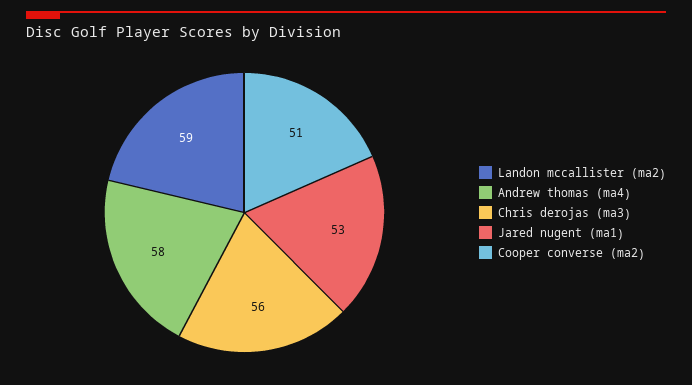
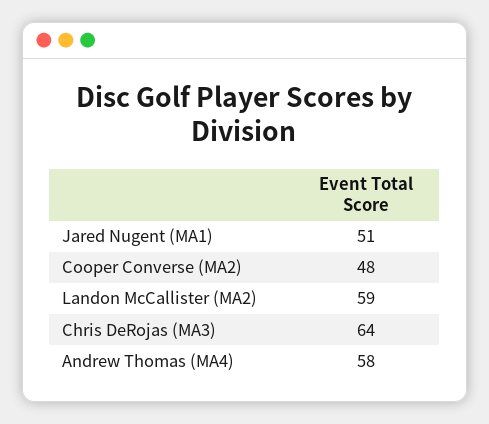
Chris derojas (ma3): 56 -> 64
Jared nugent (ma1): 53 -> 51
Cooper converse (ma2): 51 -> 48

